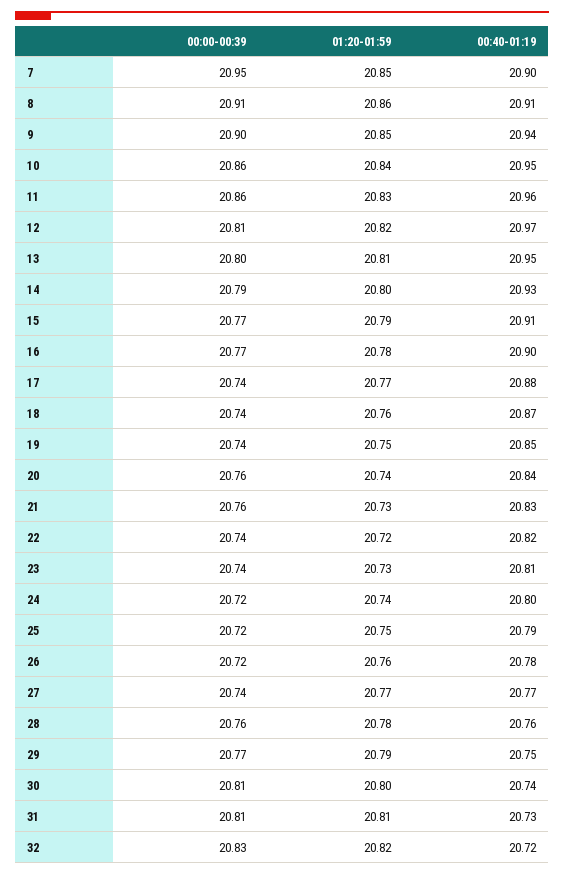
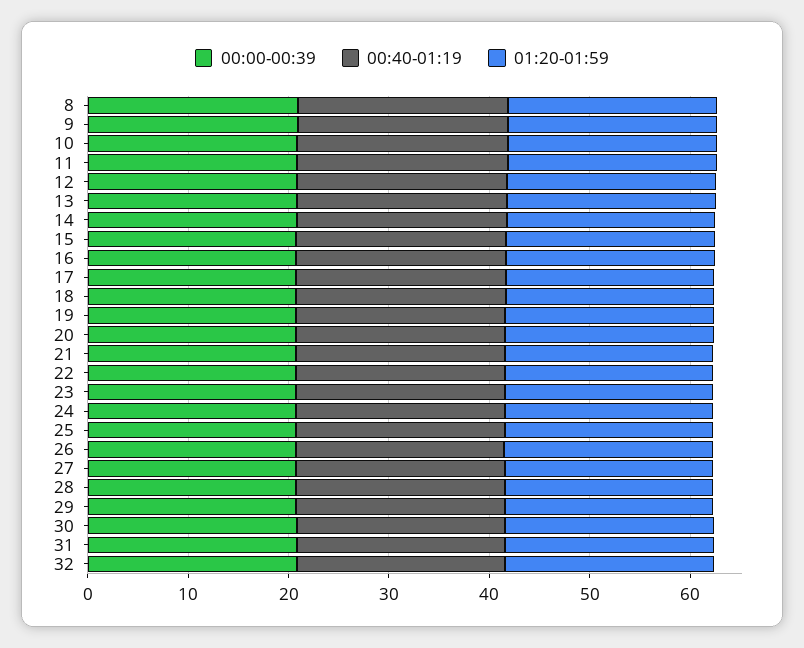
00:00-00:39, 7: 20.95 -> none
01:20-01:59, 7: 20.85 -> none
00:40-01:19, 7: 20.9 -> none

